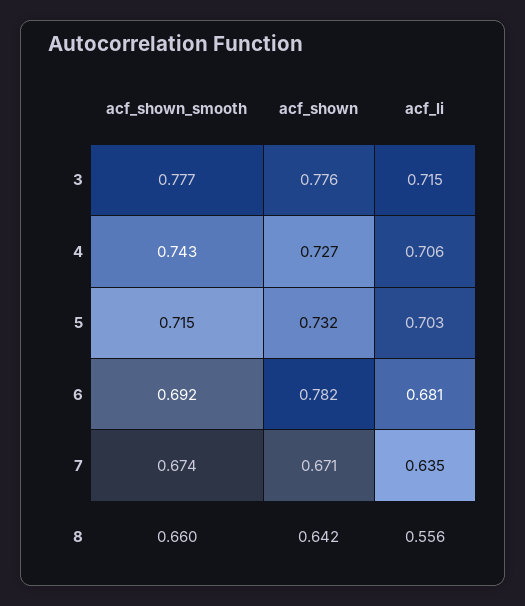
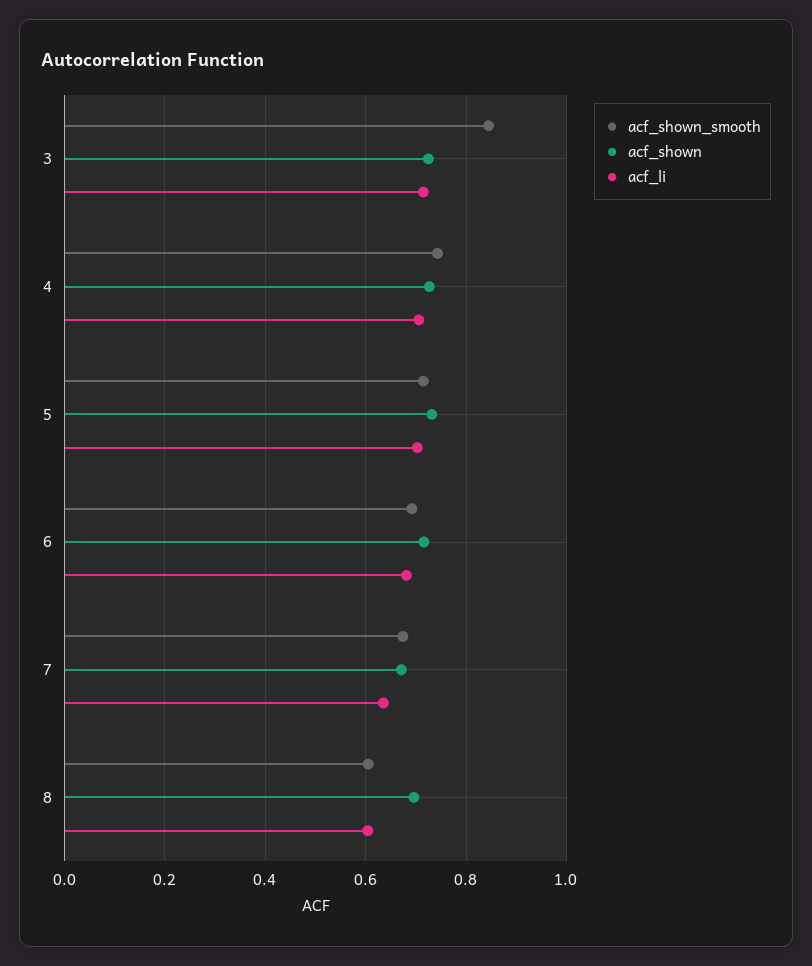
acf_shown_smooth, 3: 0.777 -> 0.84
acf_shown, 3: 0.776 -> 0.72
acf_shown, 6: 0.782 -> 0.72
acf_shown_smooth, 8: 0.66 -> 0.6
acf_shown, 8: 0.642 -> 0.7
acf_li, 8: 0.556 -> 0.6

